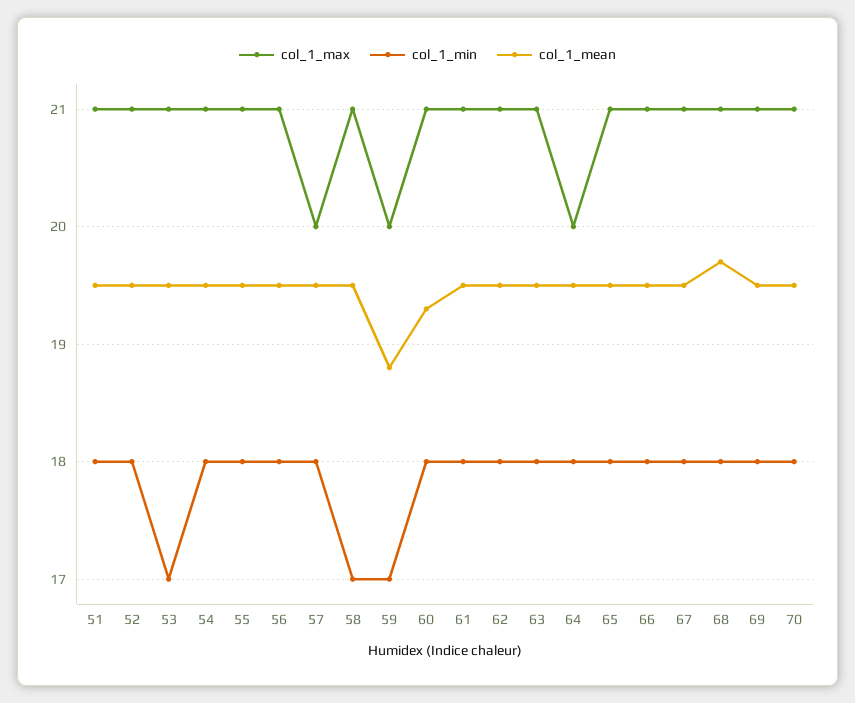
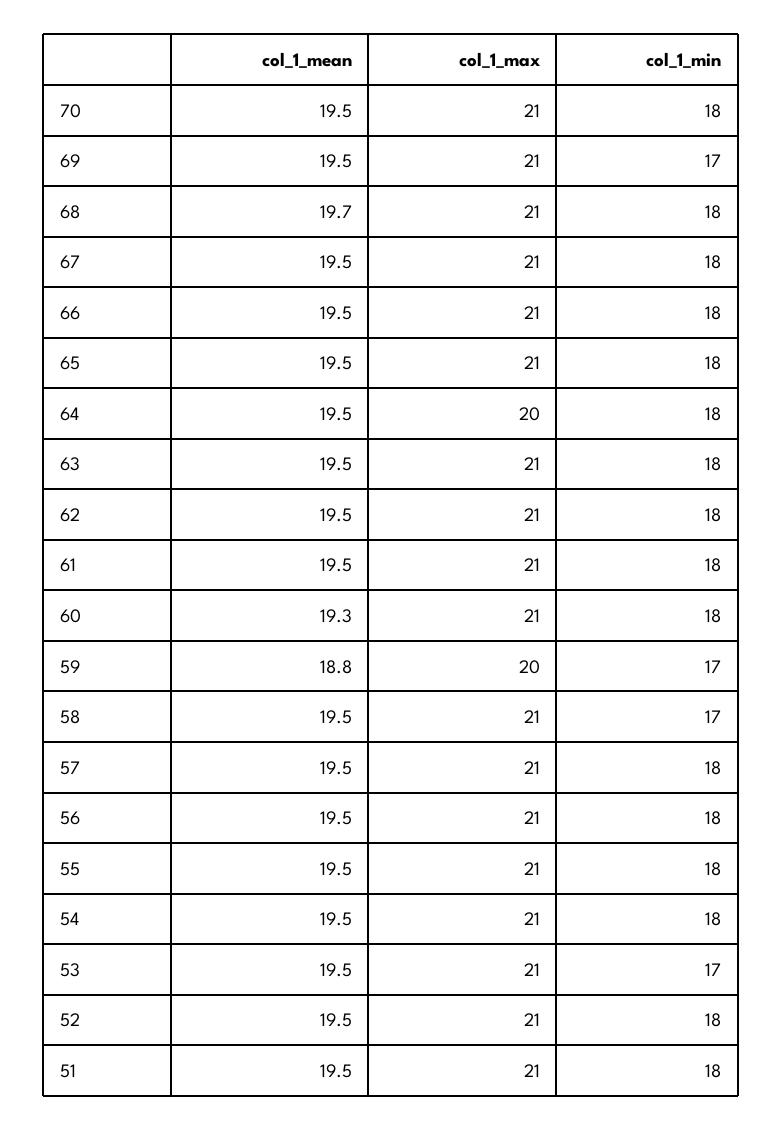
col_1_max, 57: 20 -> 21
col_1_min, 69: 18 -> 17

